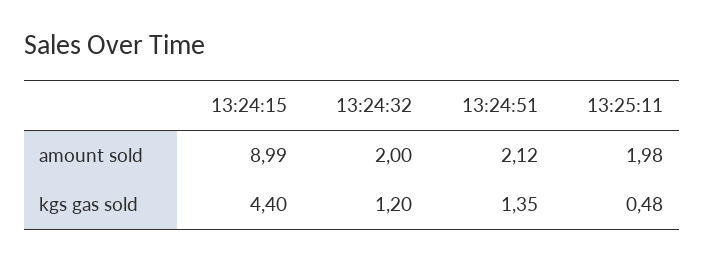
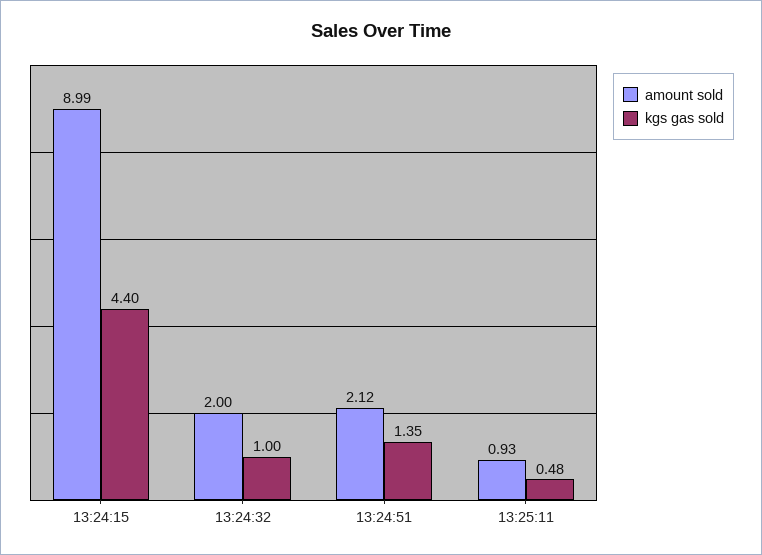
amount sold, 13:25:11: 1.98 -> 0.93
kgs gas sold, 13:24:32: 1.2 -> 1

